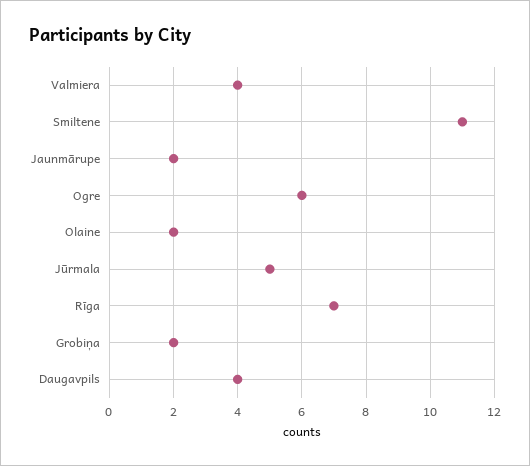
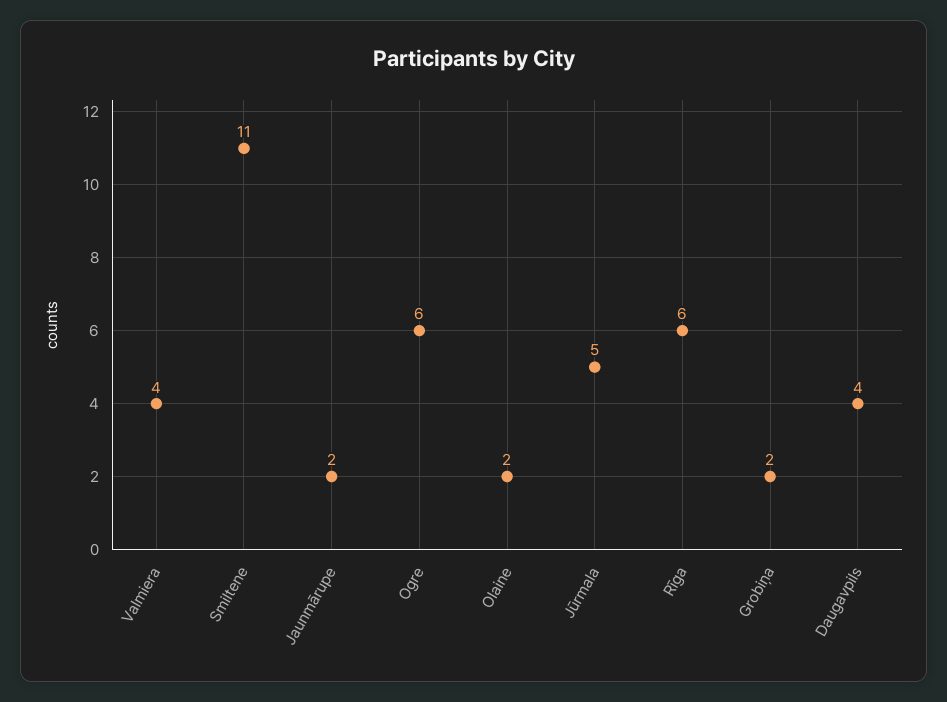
Rīga: 7 -> 6

